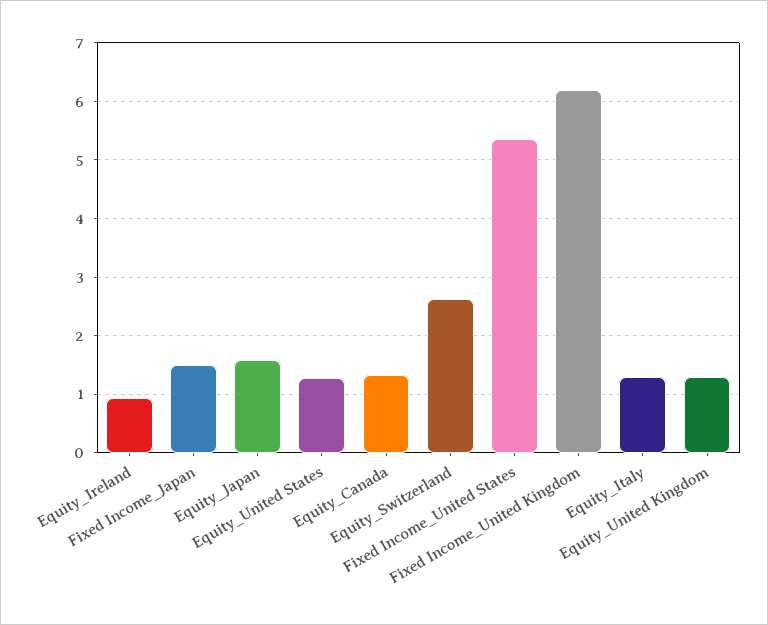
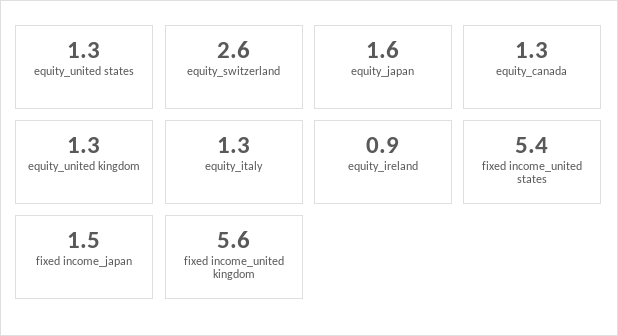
Fixed Income_United Kingdom: 6.2 -> 5.6

